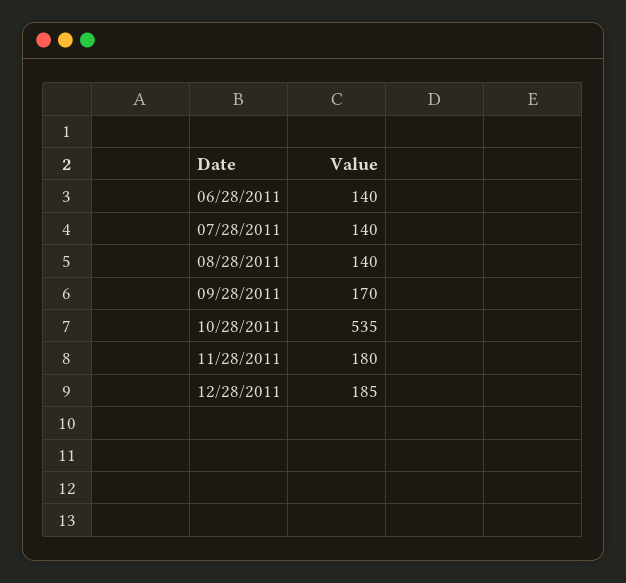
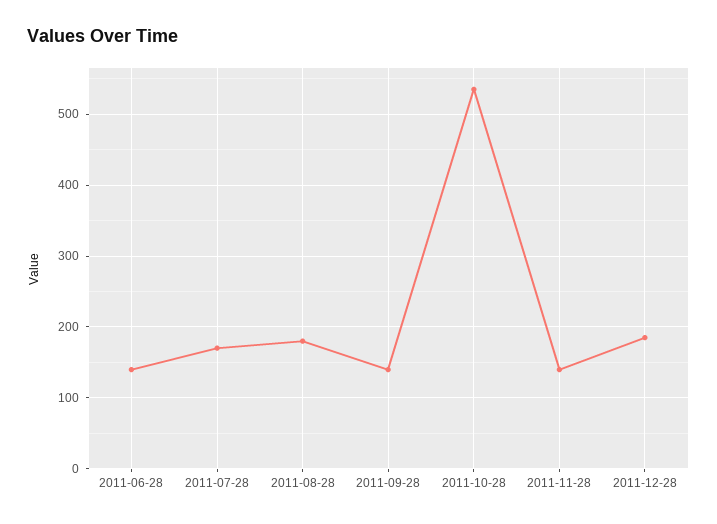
07/28/2011: 140 -> 170
08/28/2011: 140 -> 180
09/28/2011: 170 -> 140
11/28/2011: 180 -> 140

